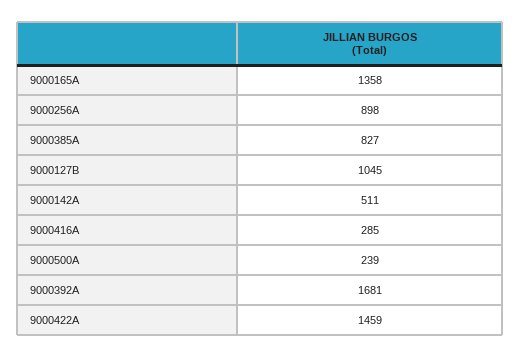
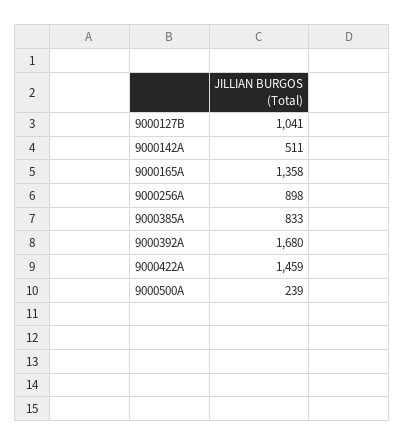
9000385A: 827 -> 833
9000127B: 1045 -> 1041
9000416A: 285 -> none
9000392A: 1681 -> 1680

